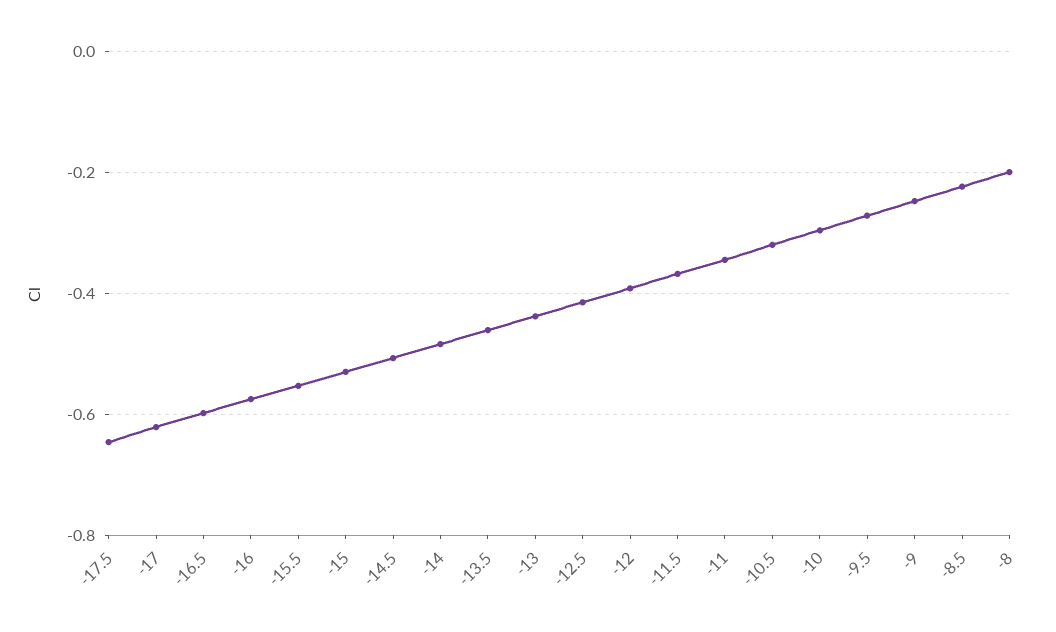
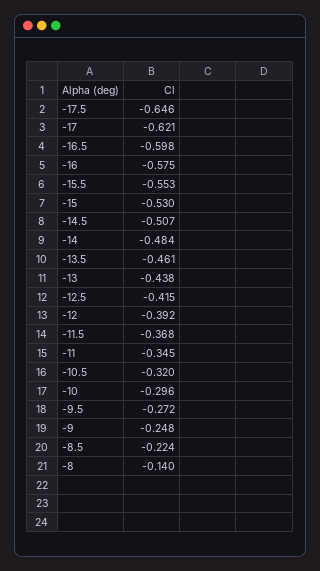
-8: -0.2 -> -0.14

